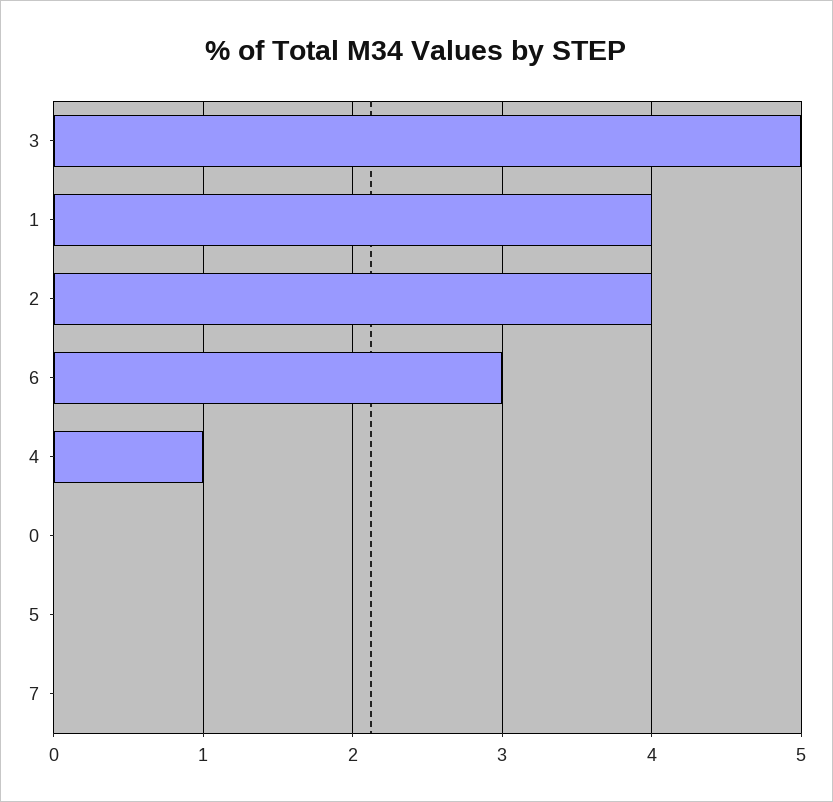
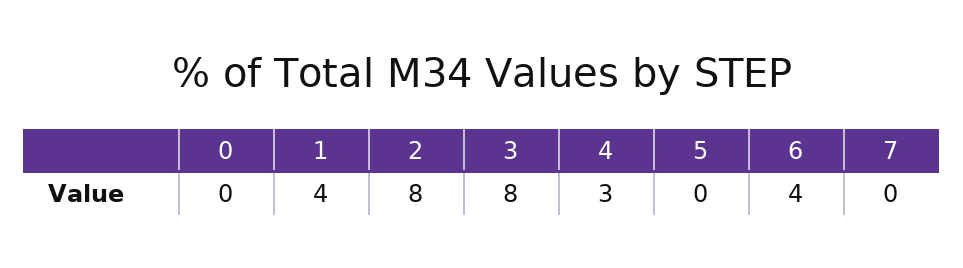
3: 5 -> 8
2: 4 -> 8
6: 3 -> 4
4: 1 -> 3

